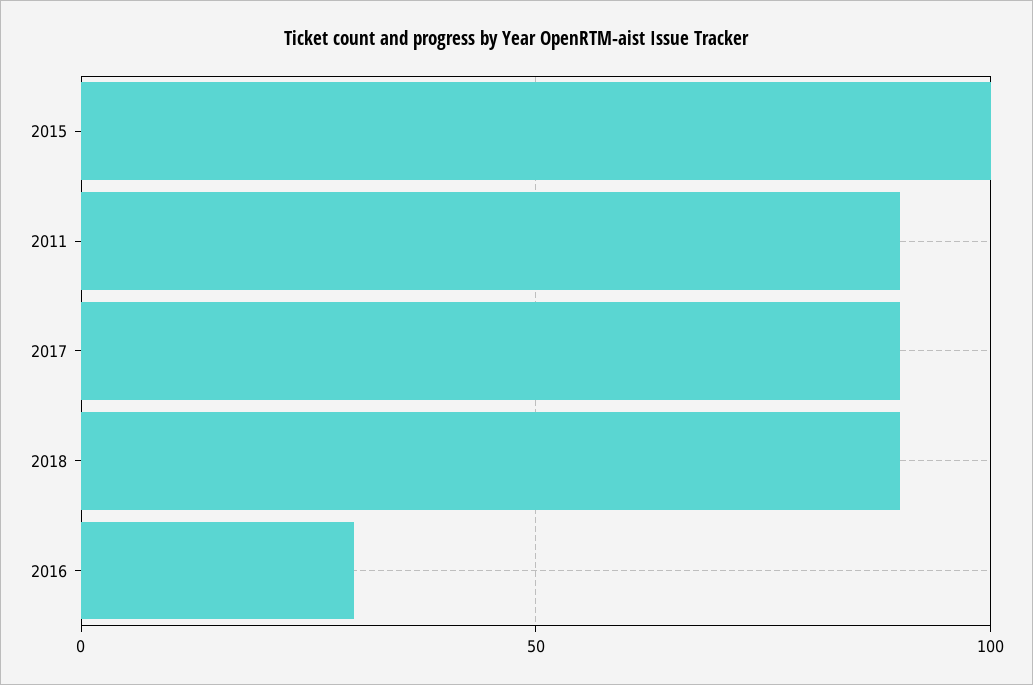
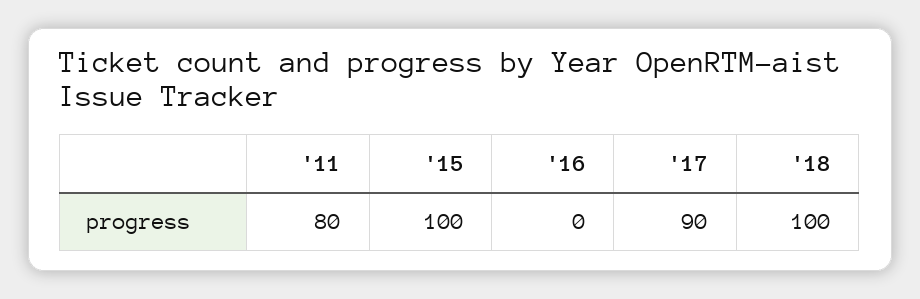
2011: 90 -> 80
2018: 90 -> 100
2016: 30 -> 0

